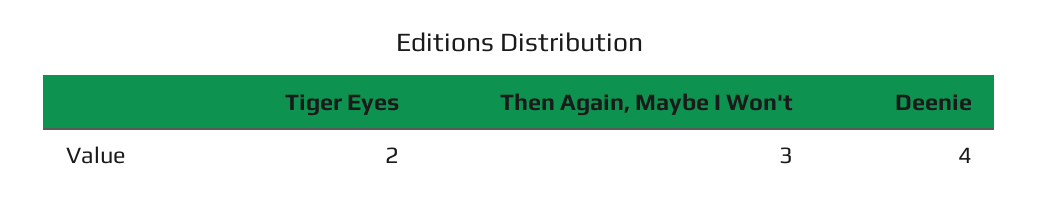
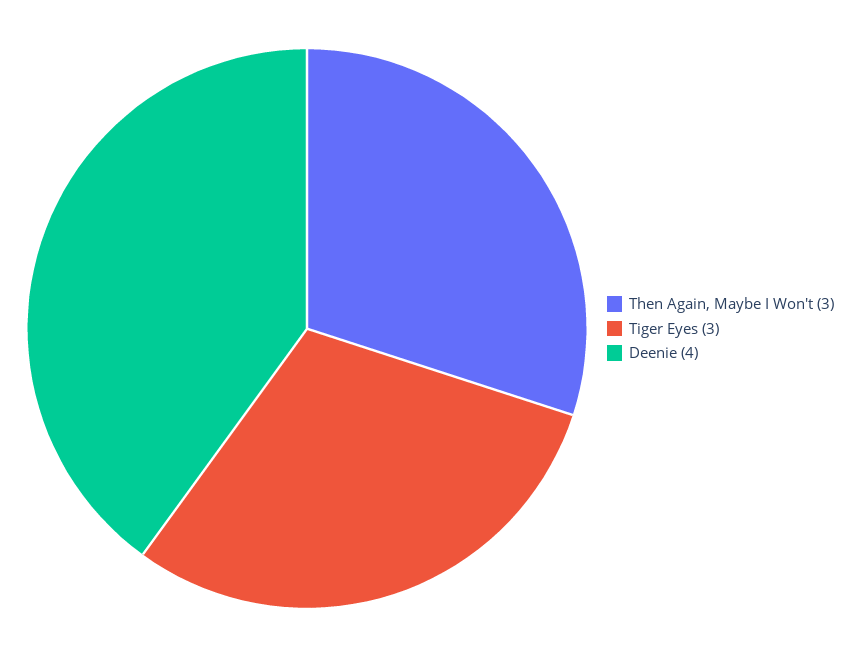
Tiger Eyes: 2 -> 3

